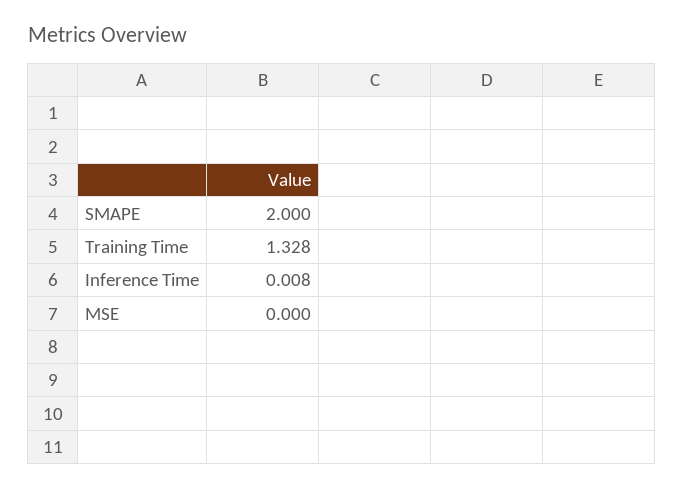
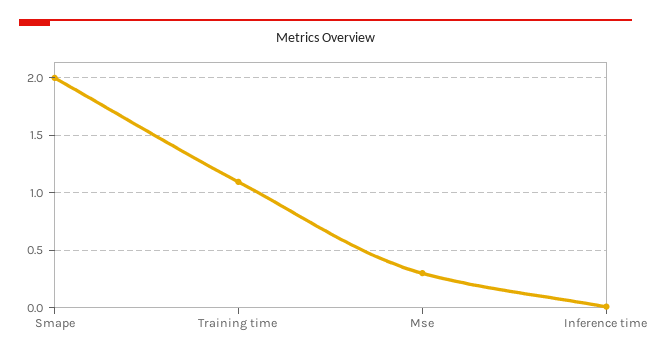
Training Time: 1.328 -> 1.1
MSE: 0 -> 0.3

